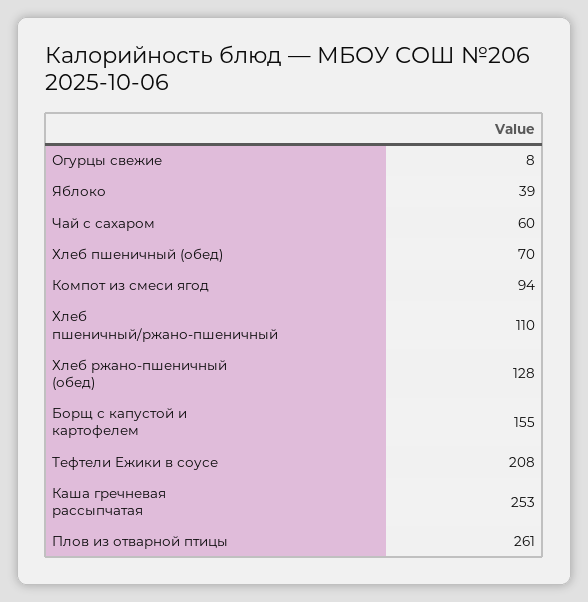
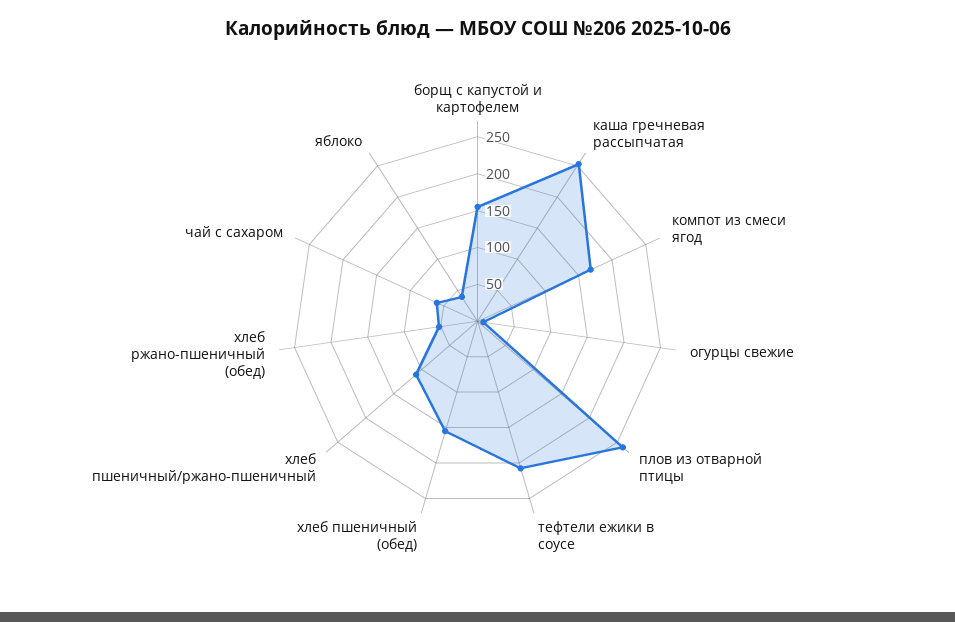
Хлеб пшеничный (обед): 70 -> 150
Компот из смеси ягод: 94 -> 175
Хлеб ржано-пшеничный (обед): 128 -> 50

